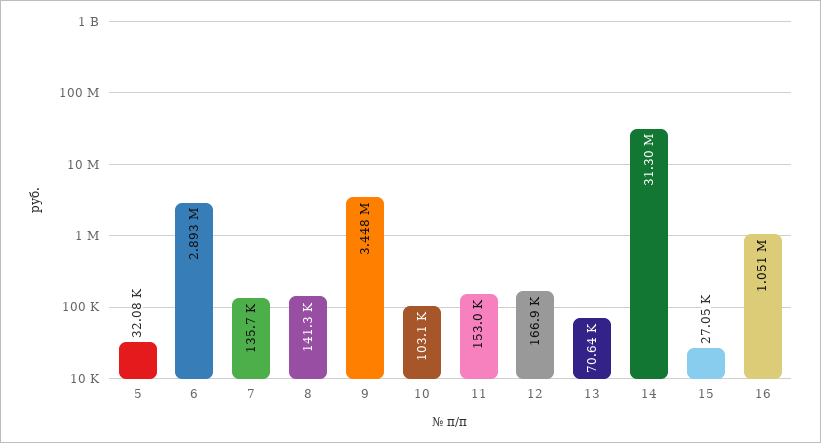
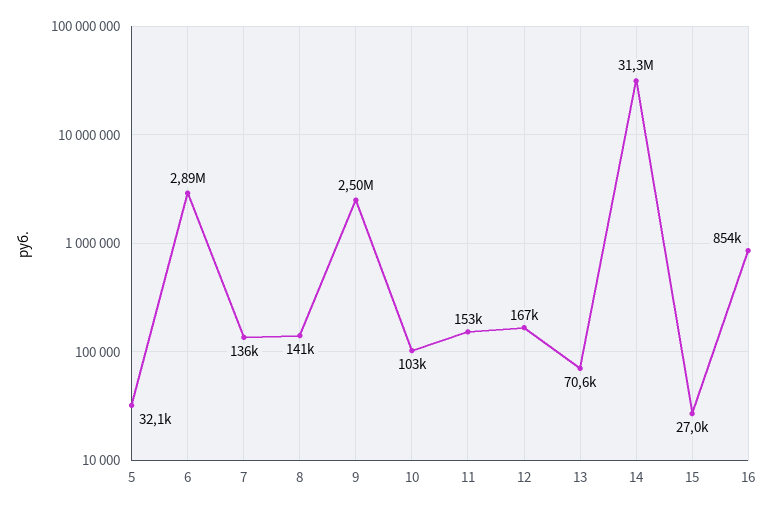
9: 3448000 -> 2500000
16: 1051000 -> 854000

